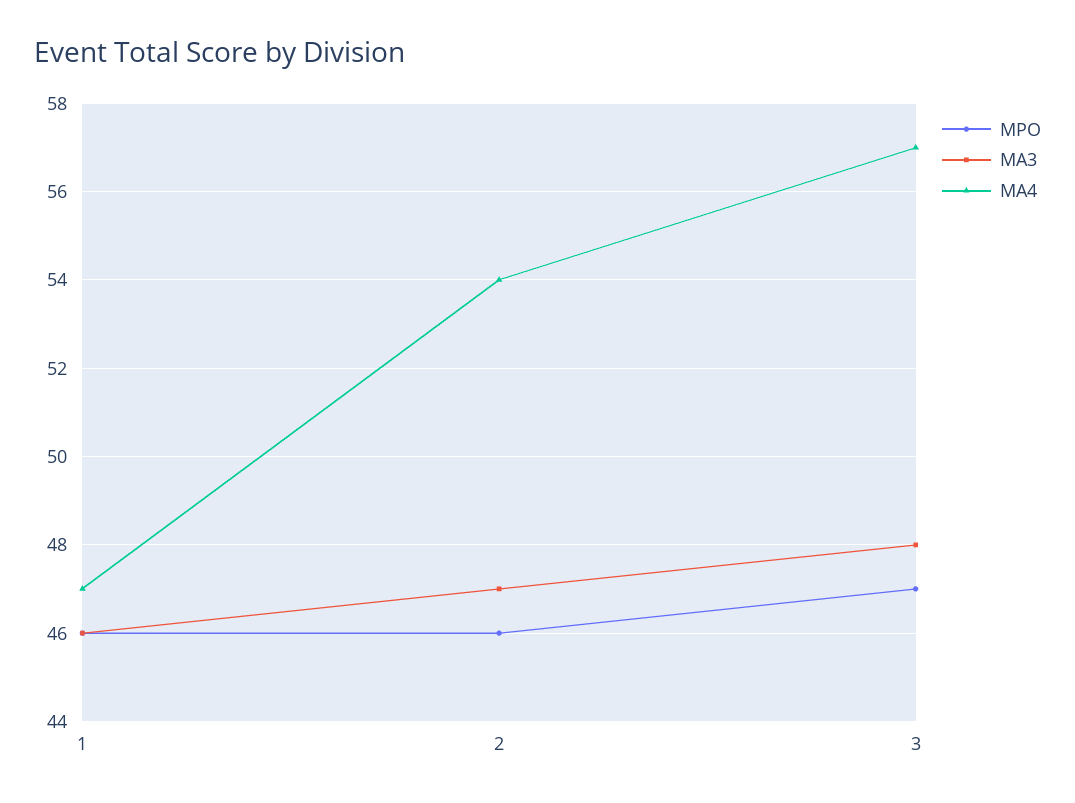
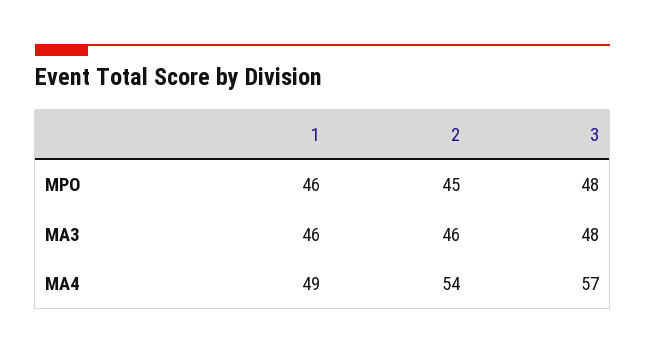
MA4, 1: 47 -> 49
MPO, 2: 46 -> 45
MA3, 2: 47 -> 46
MPO, 3: 47 -> 48

